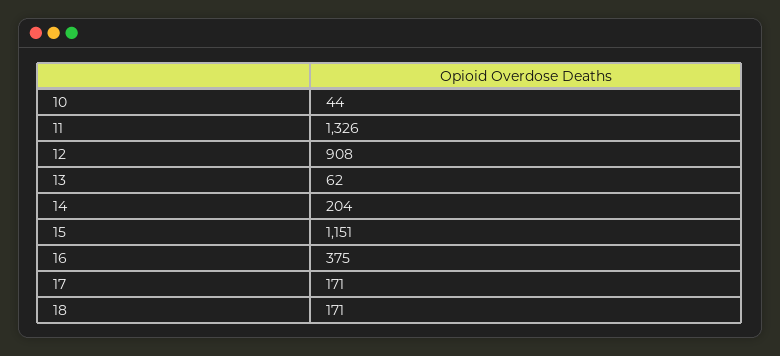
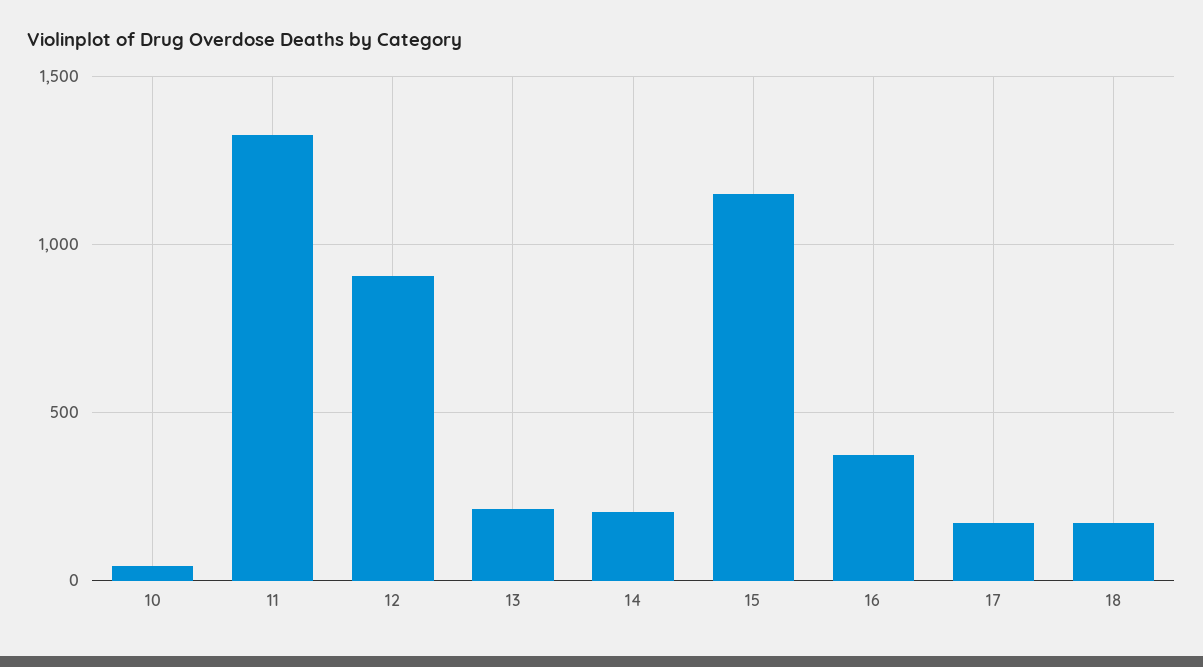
13: 62 -> 200

